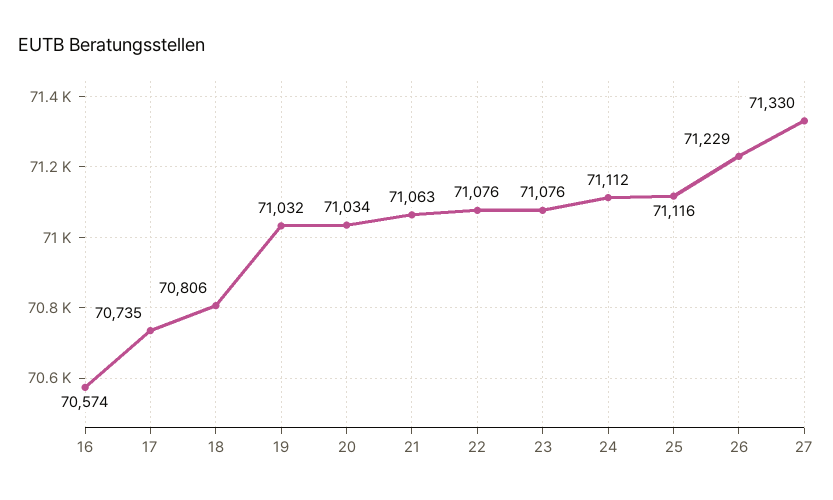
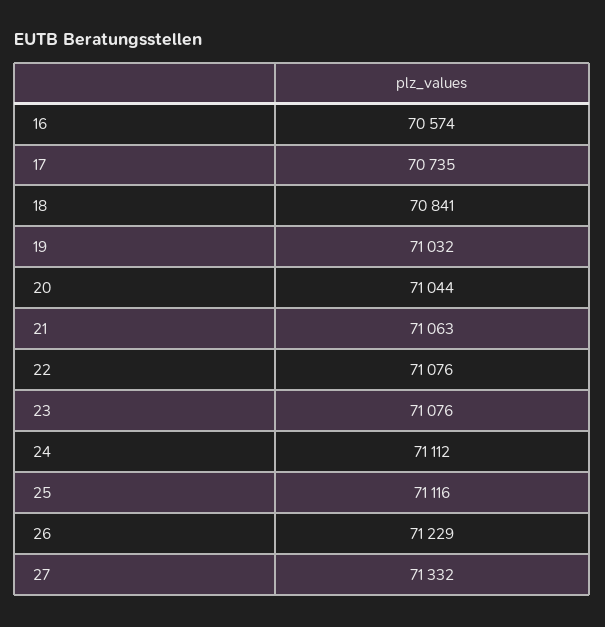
18: 70806 -> 70841
20: 71034 -> 71044
27: 71330 -> 71332

